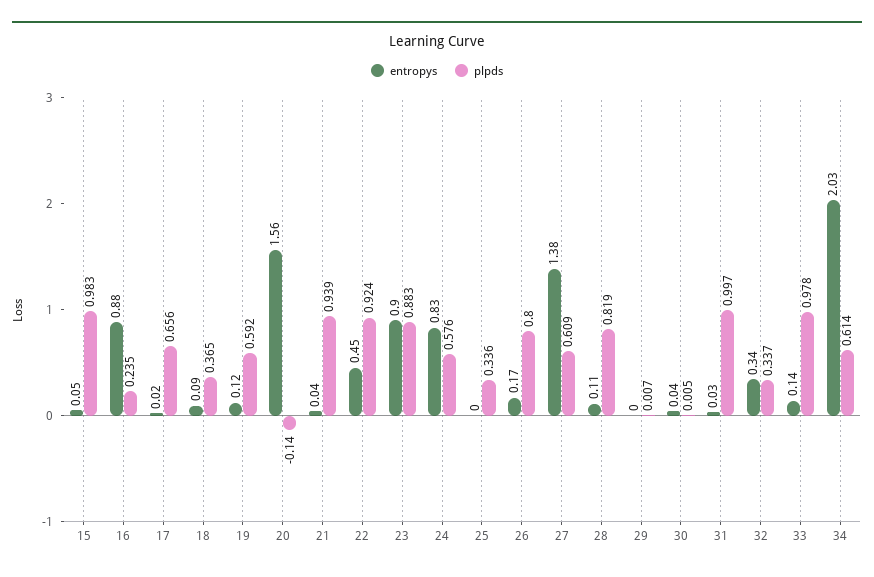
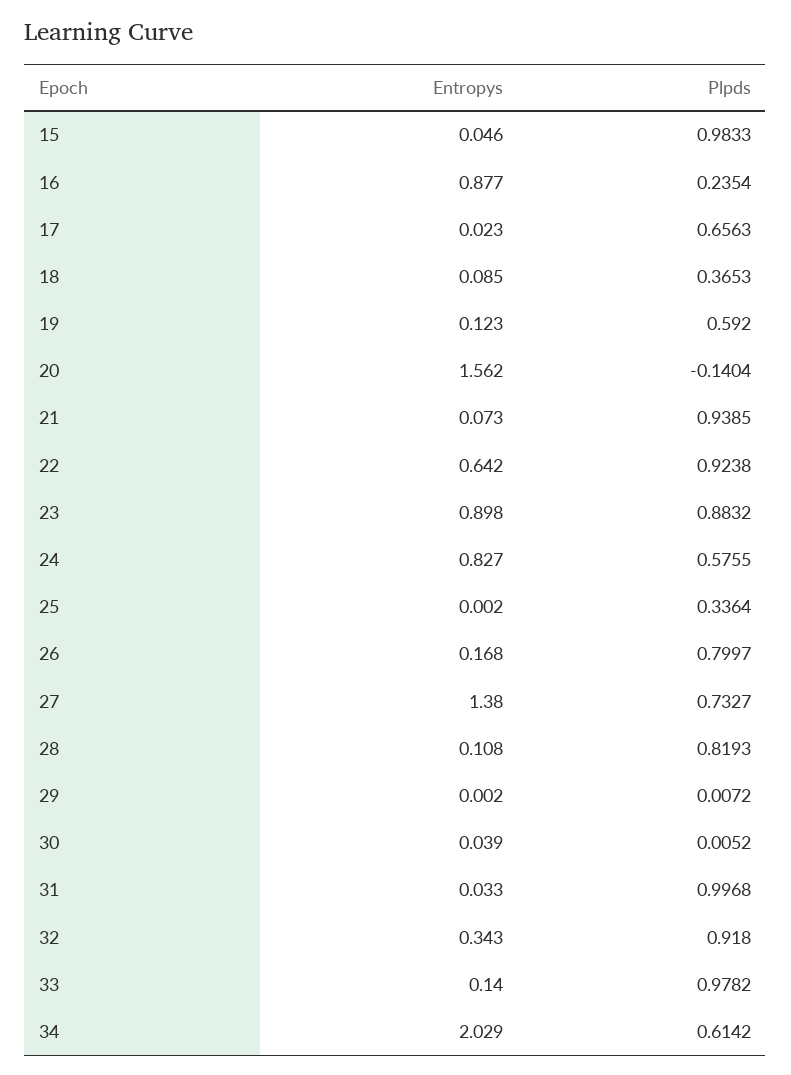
entropys, 21: 0.04 -> 0.073
entropys, 22: 0.45 -> 0.642
plpds, 27: 0.609 -> 0.7327
plpds, 32: 0.337 -> 0.918

